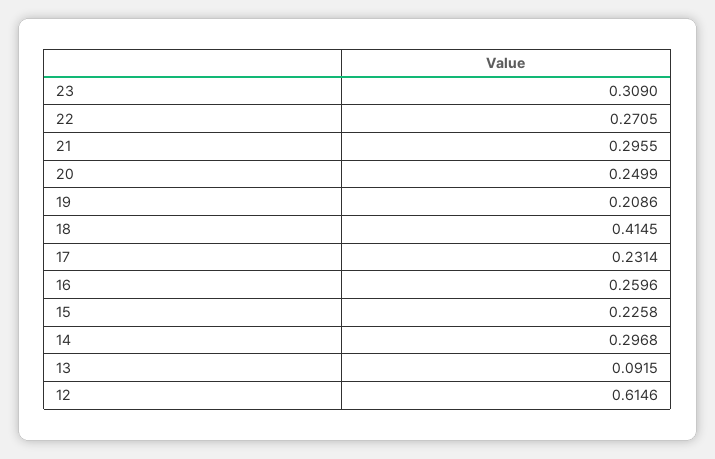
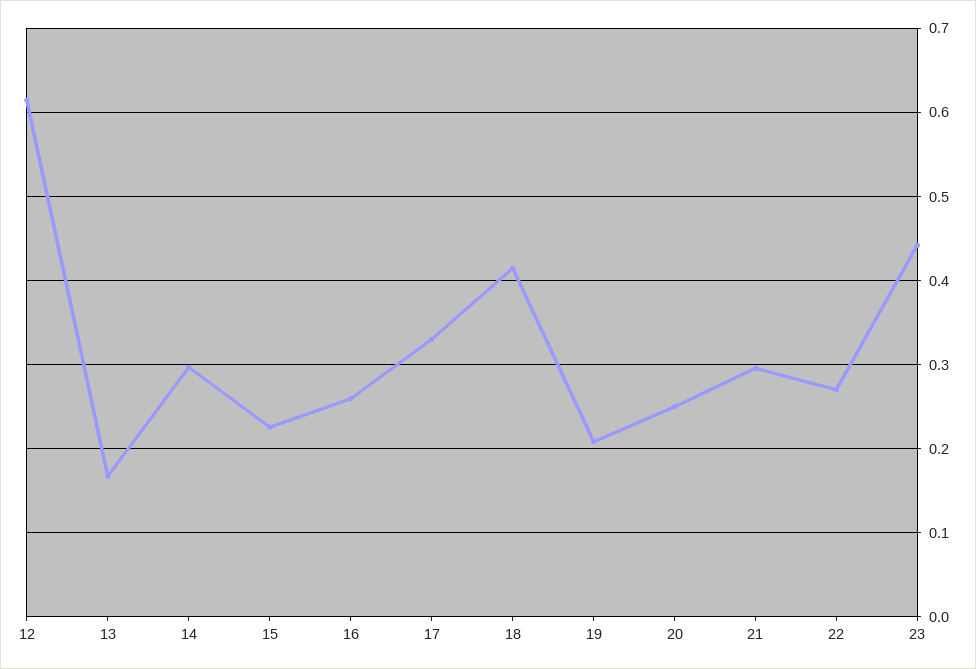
23: 0.309 -> 0.44
17: 0.2314 -> 0.33
13: 0.0915 -> 0.17

